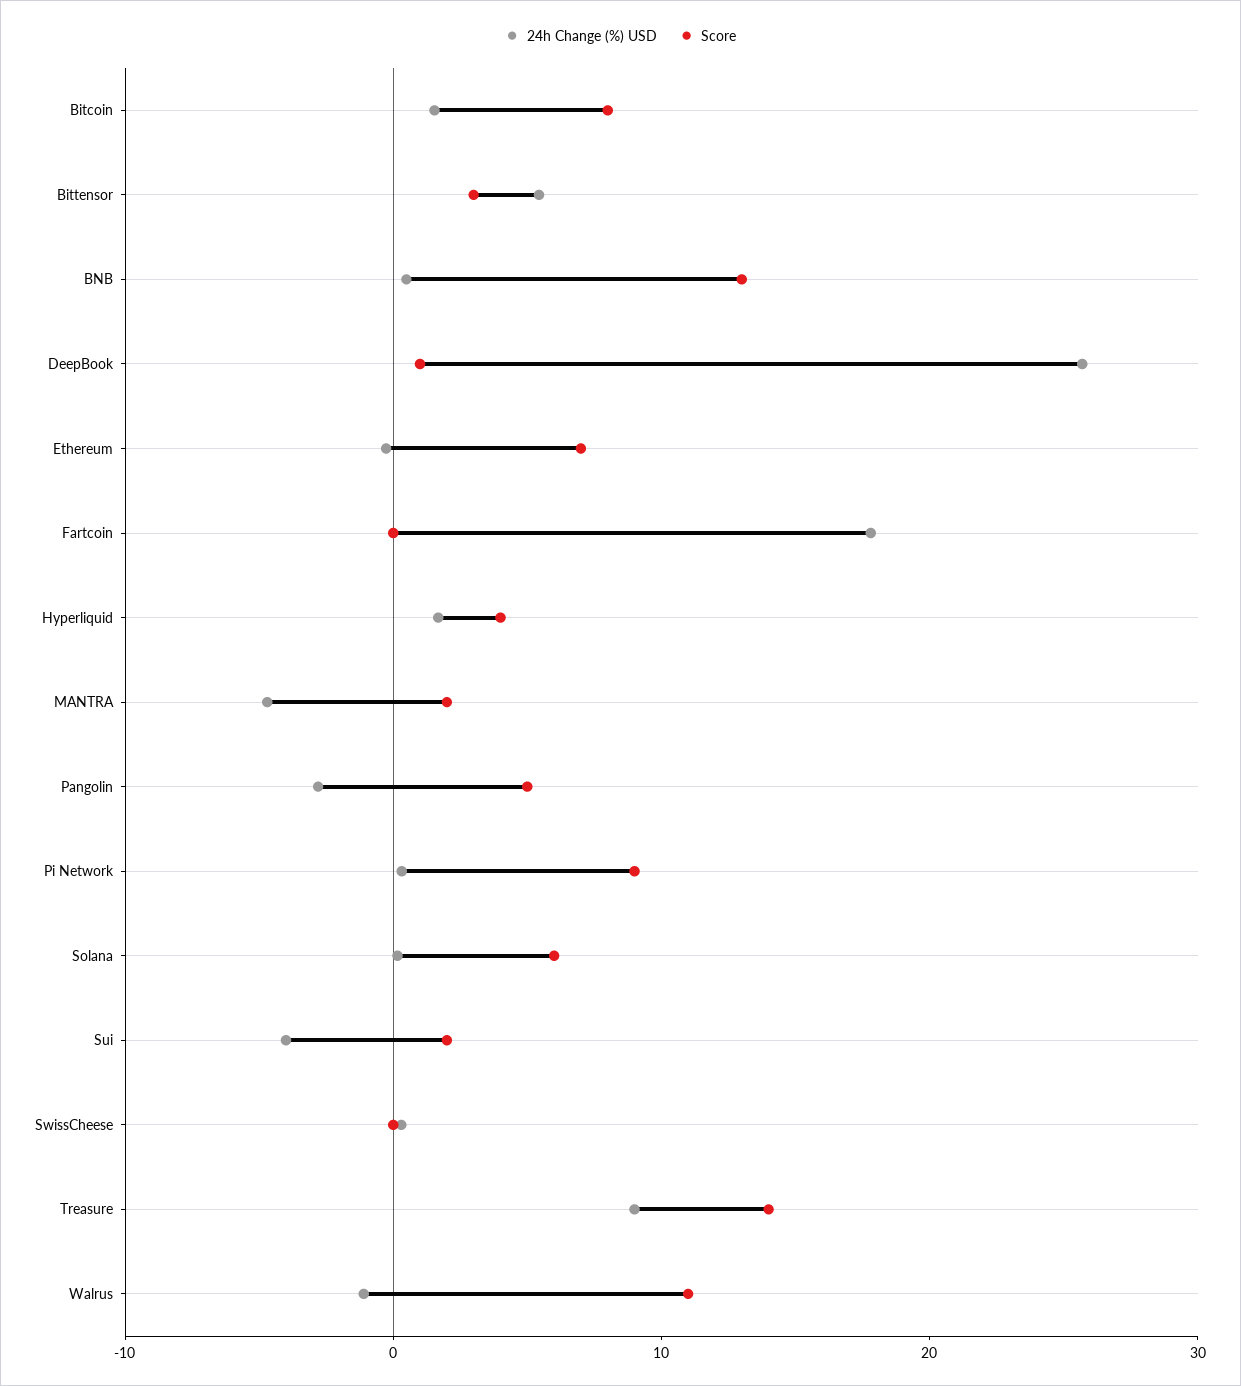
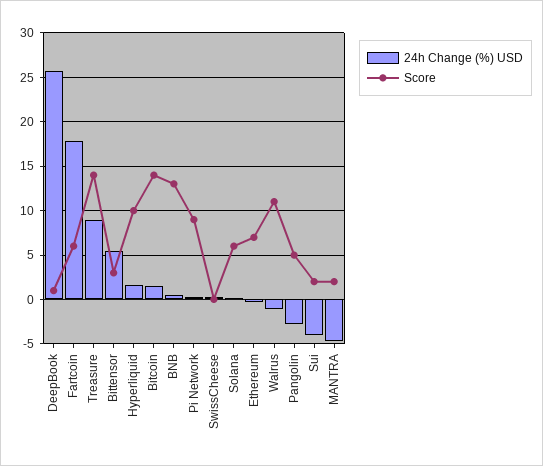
Score, Bitcoin: 8 -> 14
Score, Fartcoin: 0 -> 6
Score, Hyperliquid: 4 -> 10

